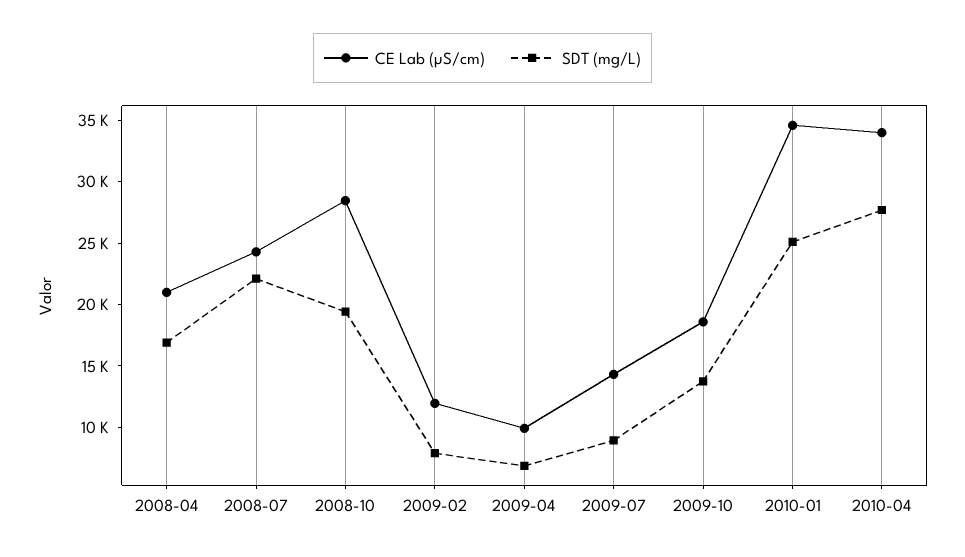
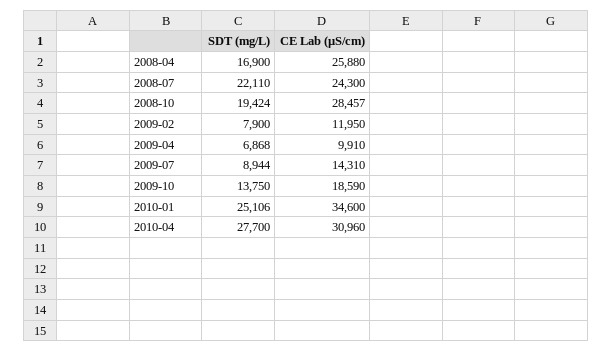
CE Lab (µS/cm), 2008-04: 21000 -> 25880
CE Lab (µS/cm), 2010-04: 34000 -> 30960

